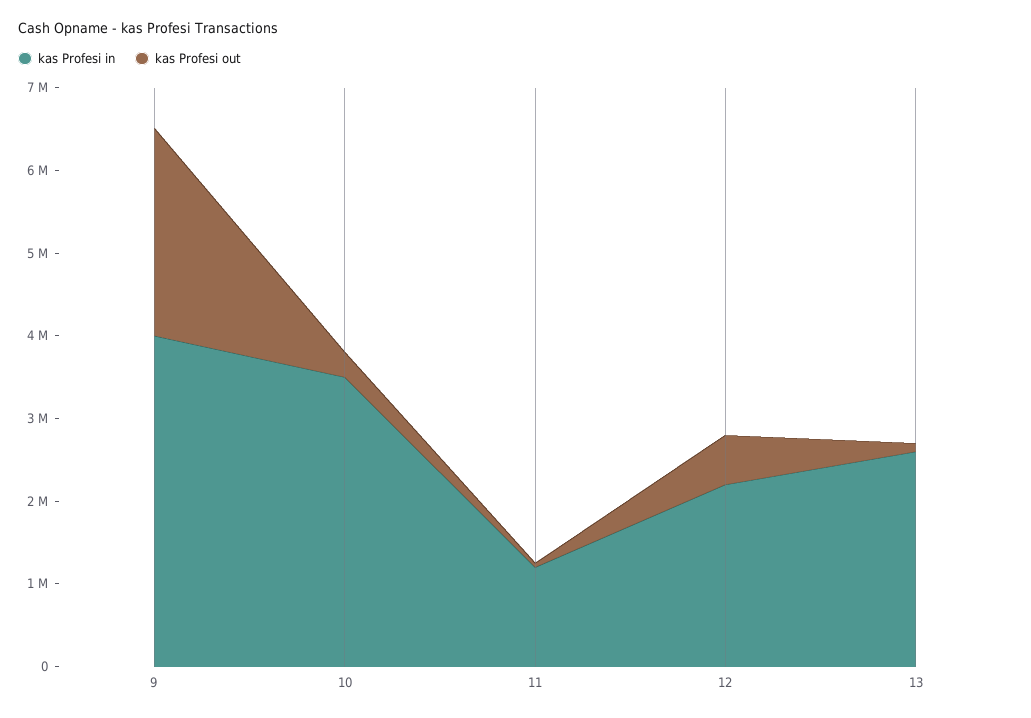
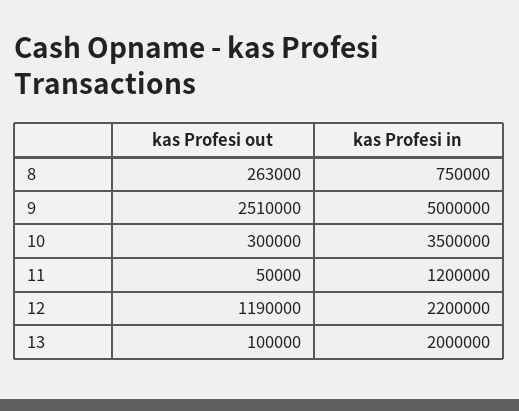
kas Profesi in, 9: 4000000 -> 5000000
kas Profesi out, 12: 600000 -> 1190000
kas Profesi in, 13: 2600000 -> 2000000
kas Profesi out, 8: none -> 263000
kas Profesi in, 8: none -> 750000

